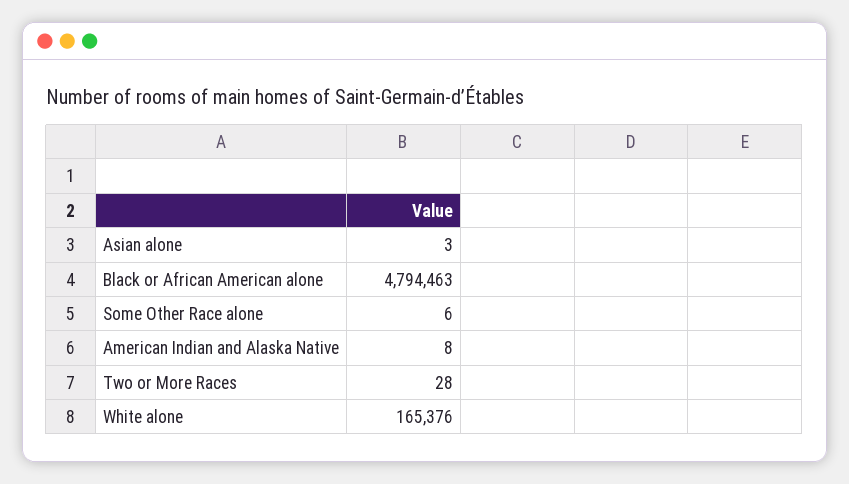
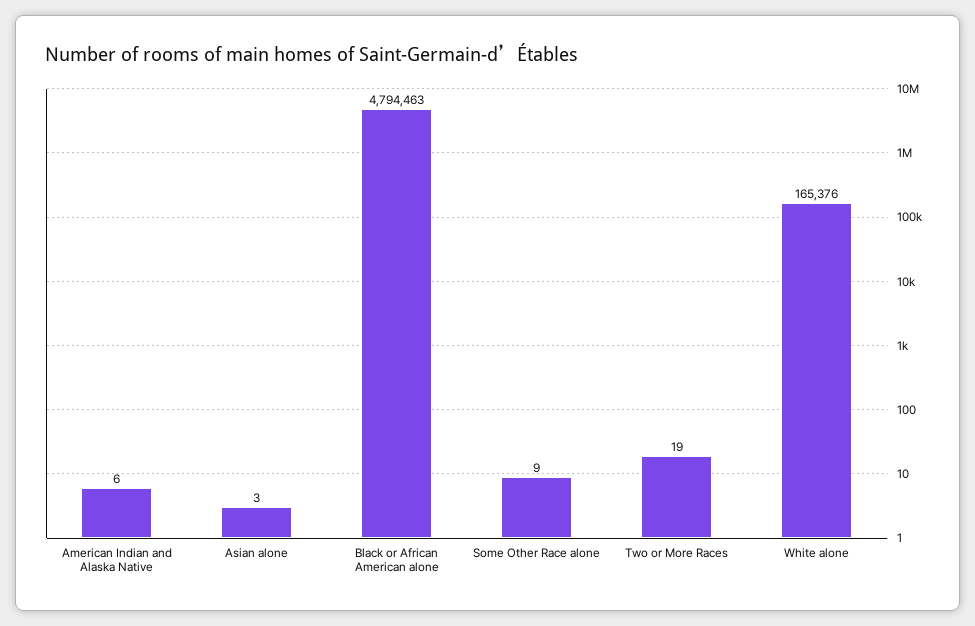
Some Other Race alone: 6 -> 9
American Indian and Alaska Native: 8 -> 6
Two or More Races: 28 -> 19

